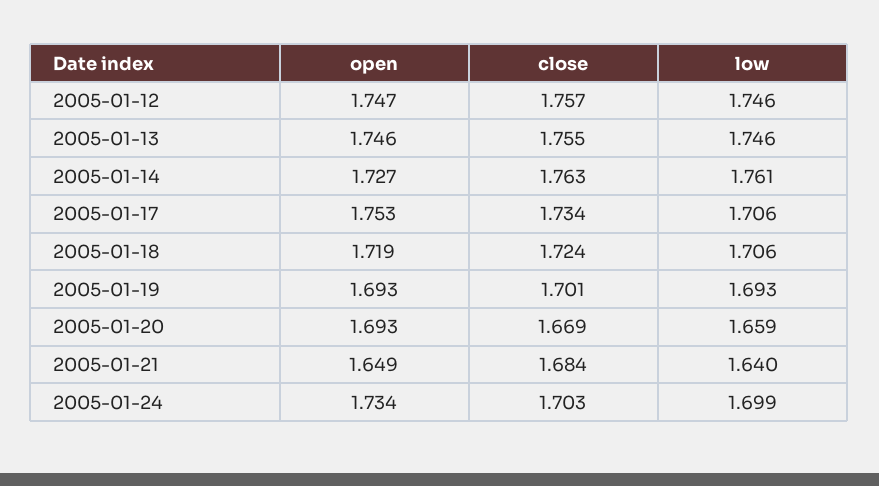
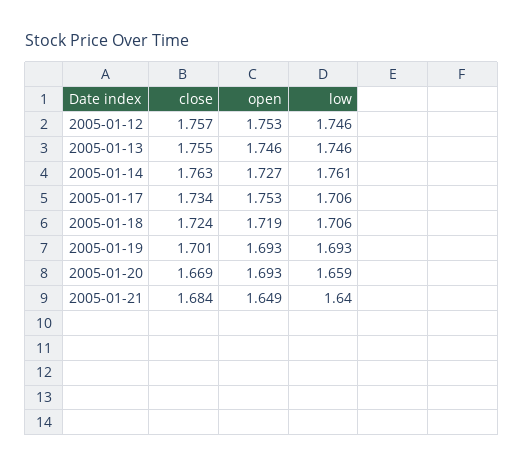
open, 2005-01-12: 1.747 -> 1.753
open, 2005-01-24: 1.734 -> none
close, 2005-01-24: 1.703 -> none
low, 2005-01-24: 1.699 -> none

